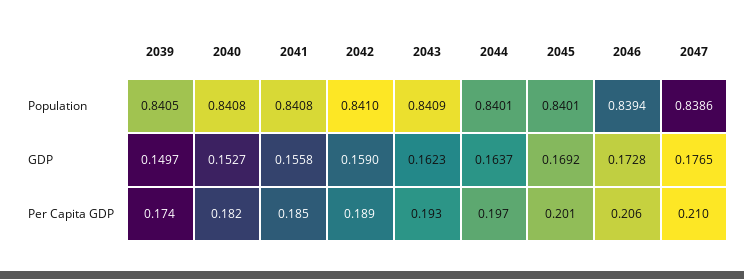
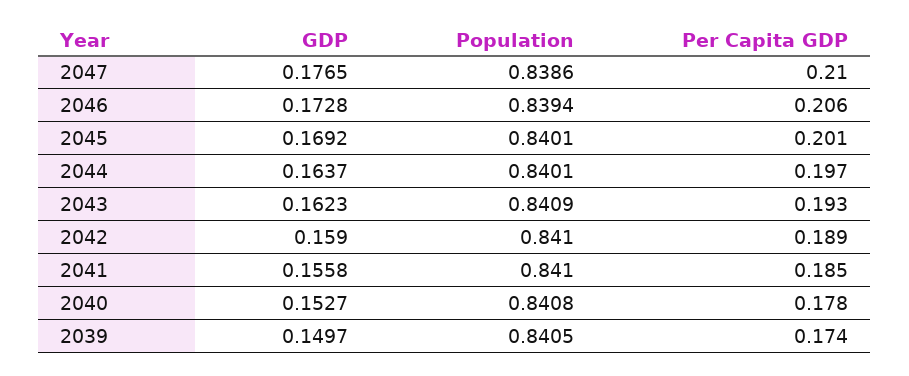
2041, Population: 0.8408 -> 0.841
2040, Per Capita GDP: 0.182 -> 0.178

